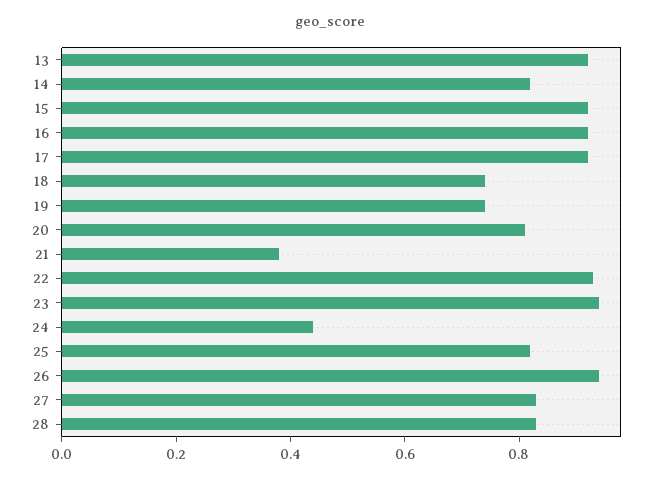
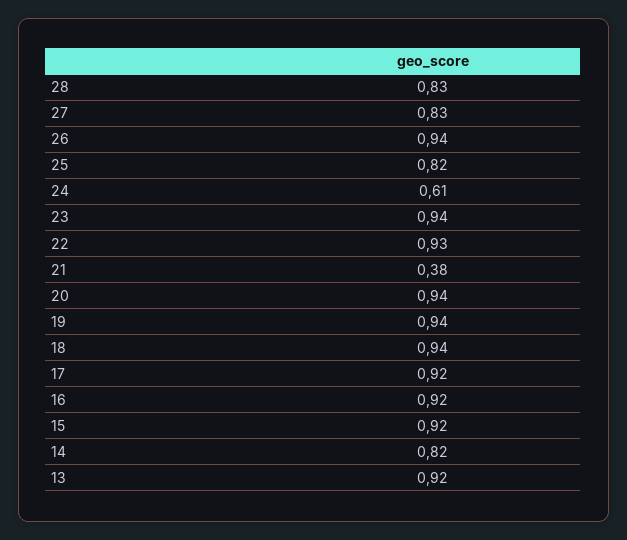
18: 0.75 -> 0.94
19: 0.75 -> 0.94
20: 0.8 -> 0.94
24: 0.45 -> 0.61

